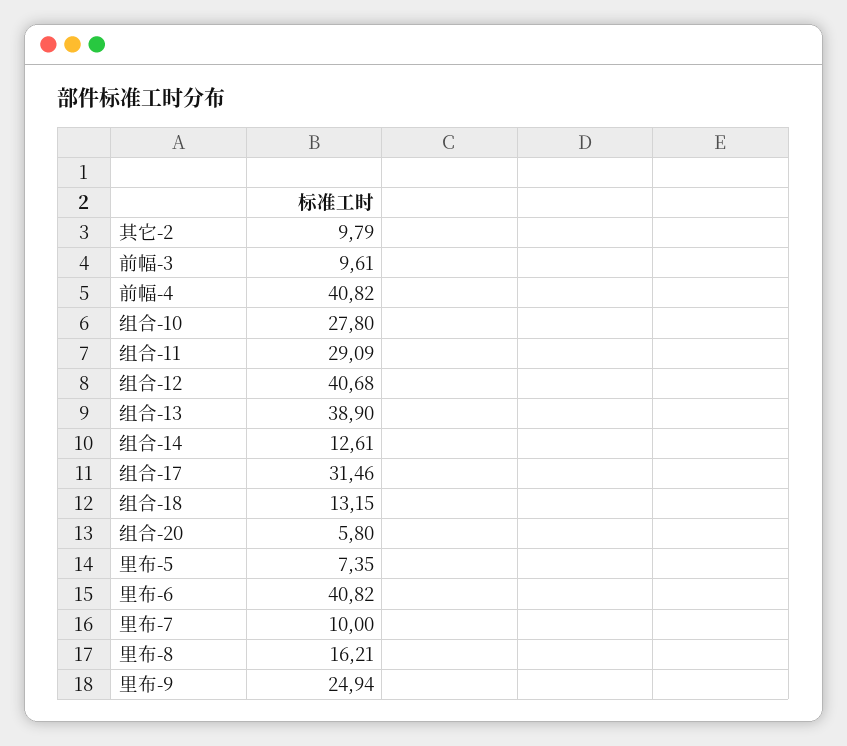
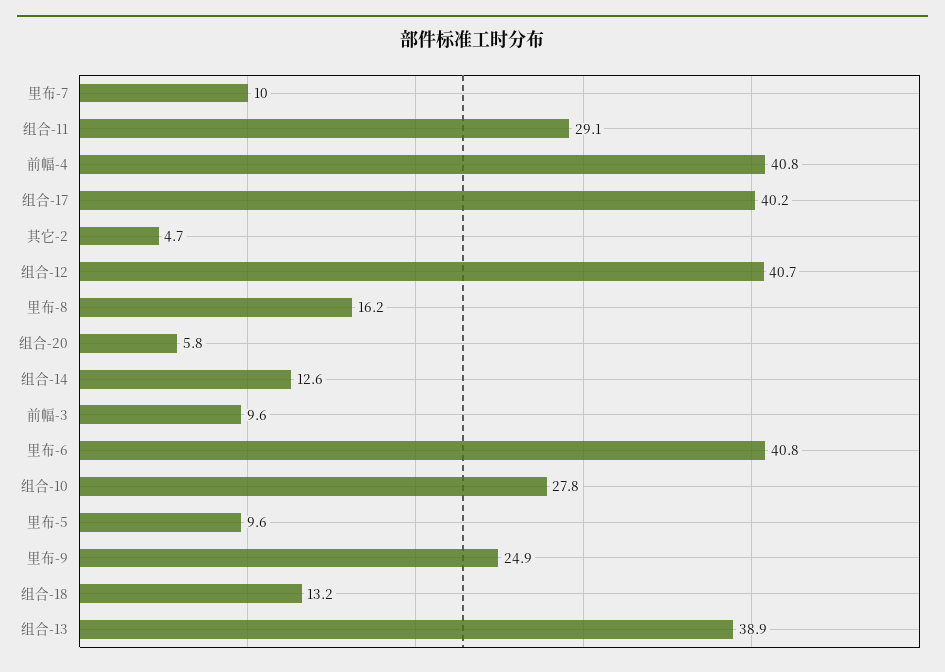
其它-2: 9.79 -> 4.7
组合-17: 31.46 -> 40.2
里布-5: 7.35 -> 9.6

